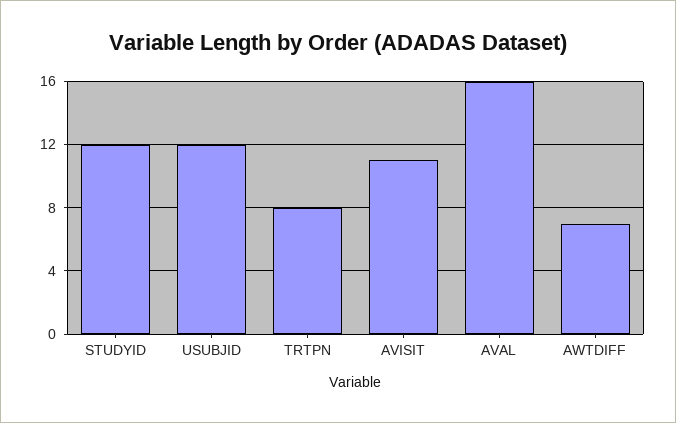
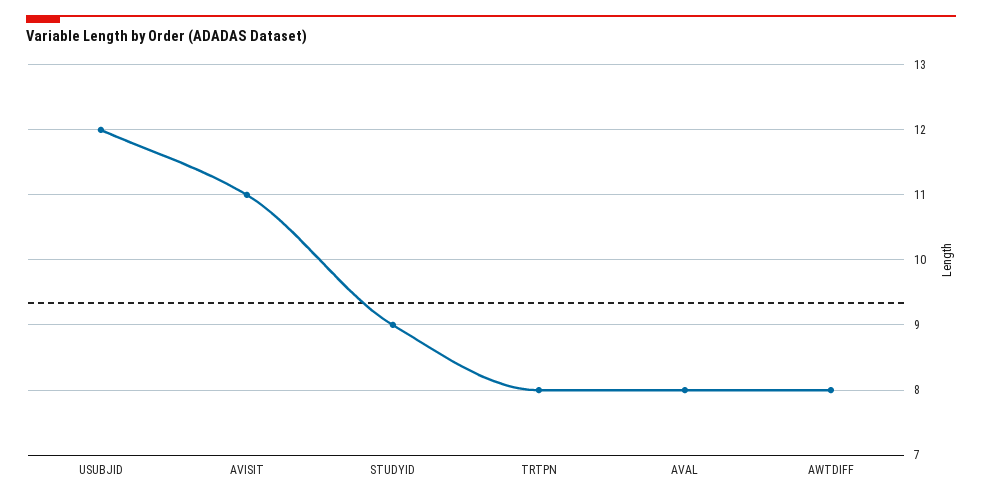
STUDYID: 12 -> 9
AVAL: 16 -> 8
AWTDIFF: 7 -> 8

